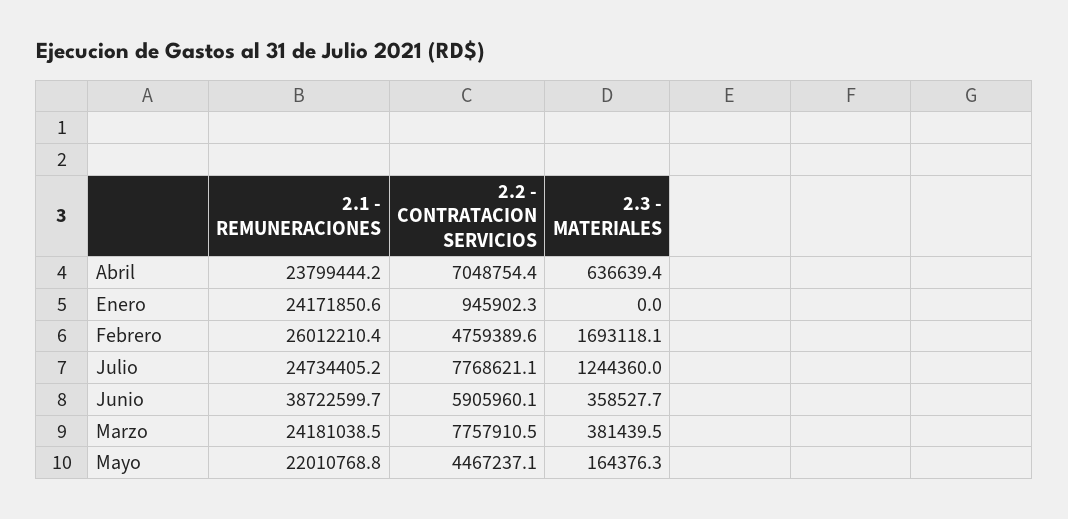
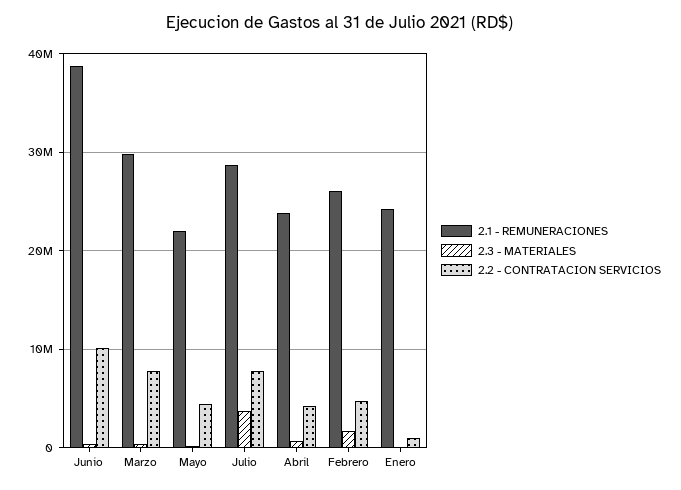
2.2 - CONTRATACION SERVICIOS, Abril: 7048754.4 -> 4000000
2.1 - REMUNERACIONES, Julio: 24734405.2 -> 29000000
2.3 - MATERIALES, Julio: 1244360 -> 4000000
2.2 - CONTRATACION SERVICIOS, Junio: 5905960.1 -> 10000000
2.1 - REMUNERACIONES, Marzo: 24181038.5 -> 30000000

